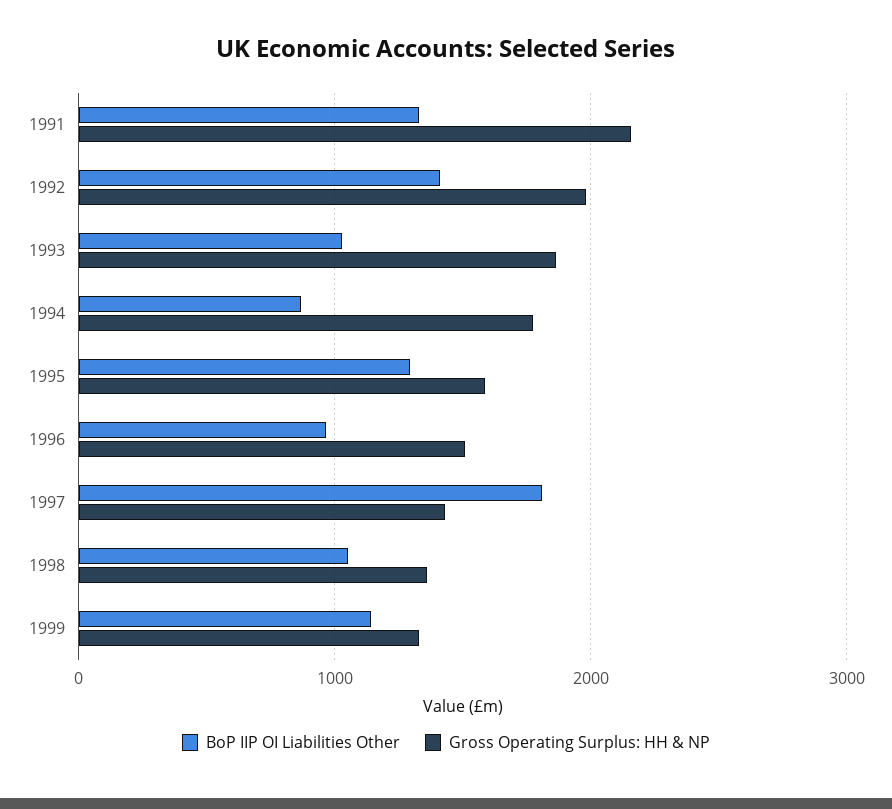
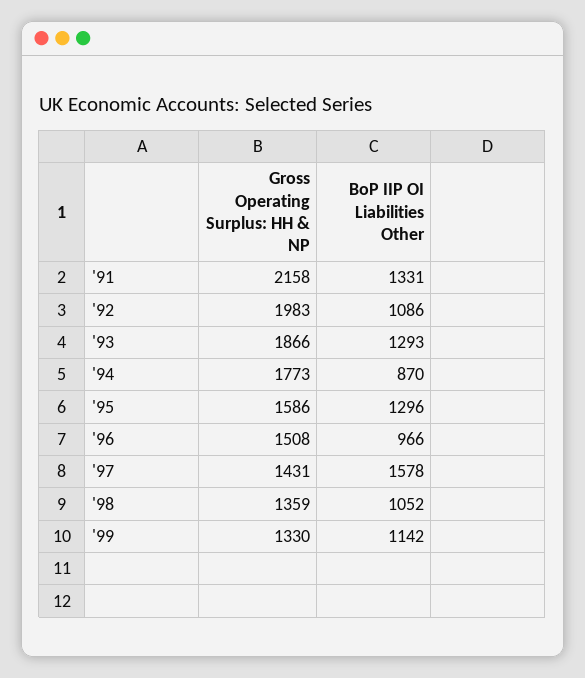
BoP IIP OI Liabilities Other, 1992: 1400 -> 1086
BoP IIP OI Liabilities Other, 1993: 1000 -> 1293
BoP IIP OI Liabilities Other, 1997: 1800 -> 1578

